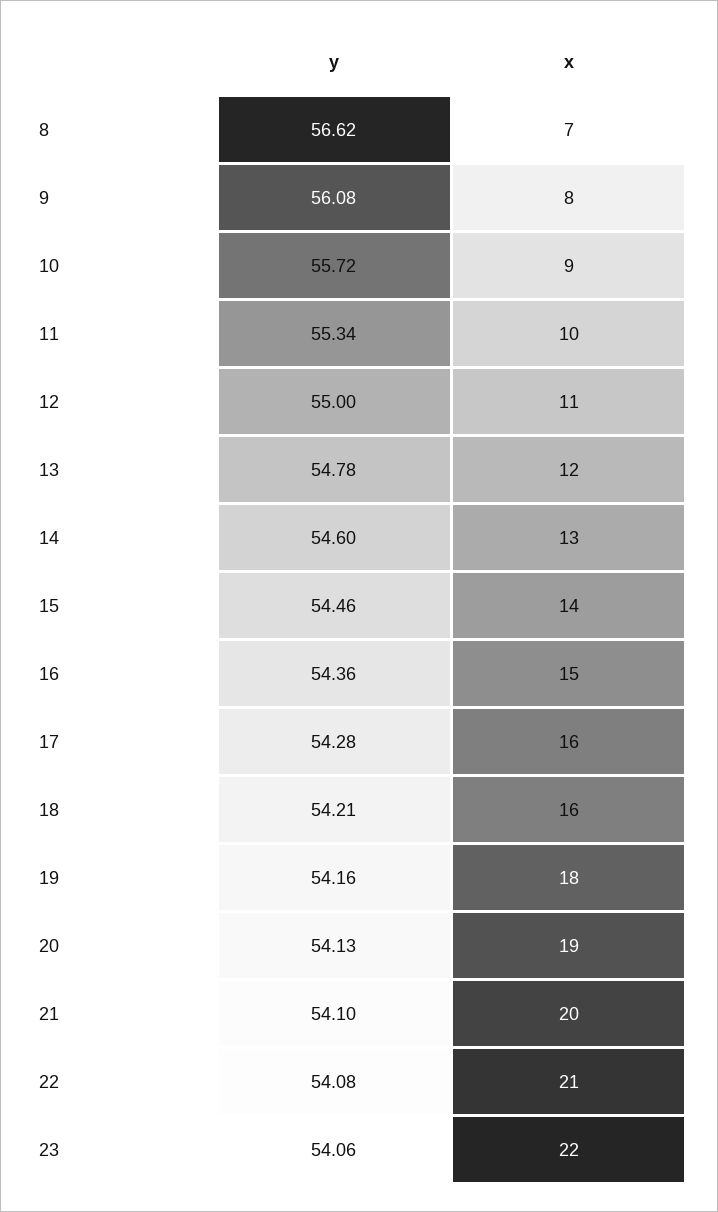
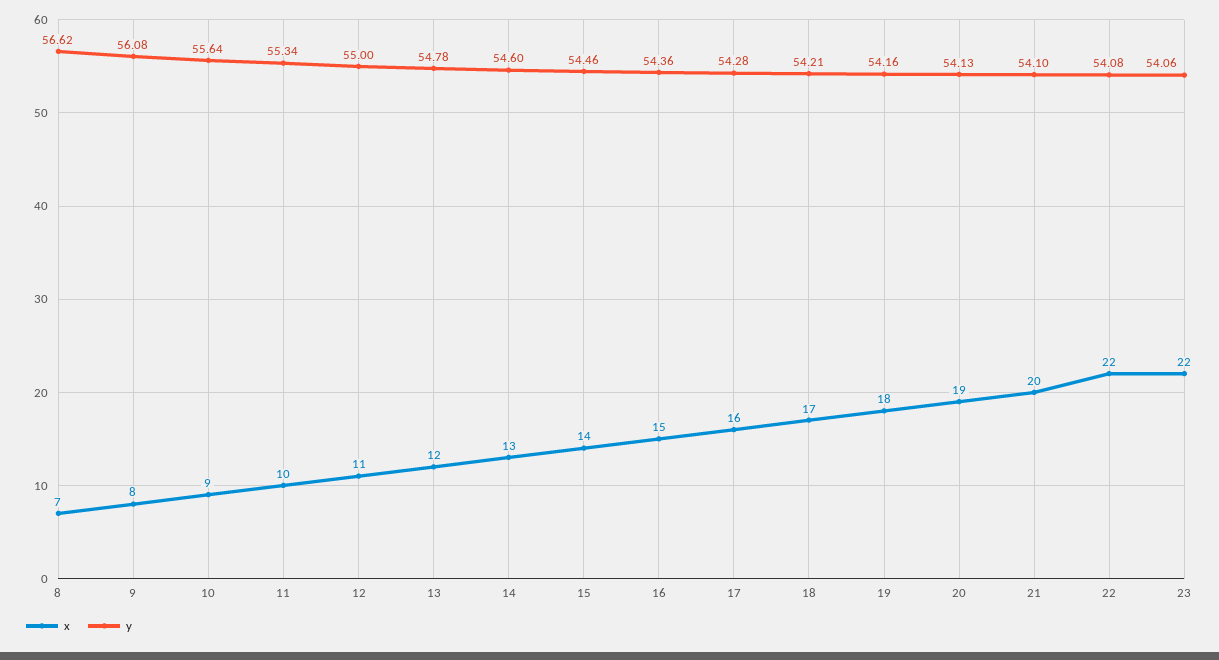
y, 10: 55.72 -> 55.64
x, 18: 16 -> 17
x, 22: 21 -> 22

